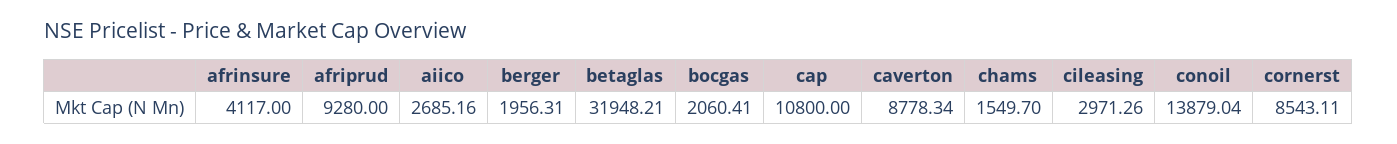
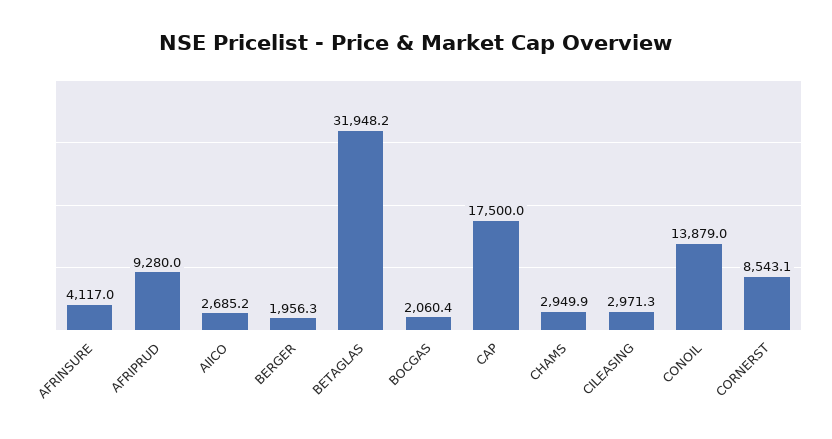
cap: 10800 -> 17500
caverton: 8778.34 -> none
chams: 1549.7 -> 2949.9

